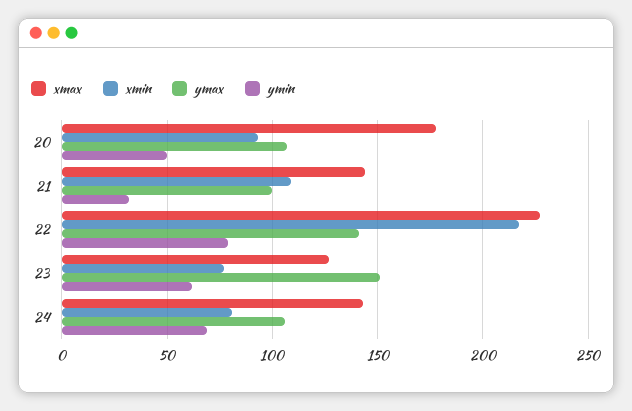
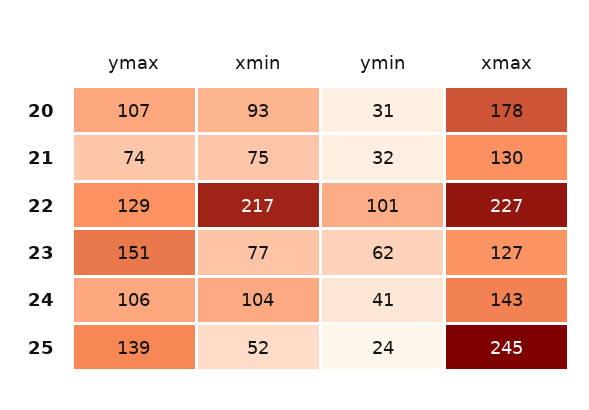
ymin, 20: 50 -> 31
xmax, 21: 145 -> 130
xmin, 21: 110 -> 75
ymax, 21: 100 -> 74
ymax, 22: 140 -> 129
ymin, 22: 80 -> 101
xmin, 24: 80 -> 104
ymin, 24: 70 -> 41
ymax, 25: none -> 139
xmin, 25: none -> 52
ymin, 25: none -> 24
xmax, 25: none -> 245

